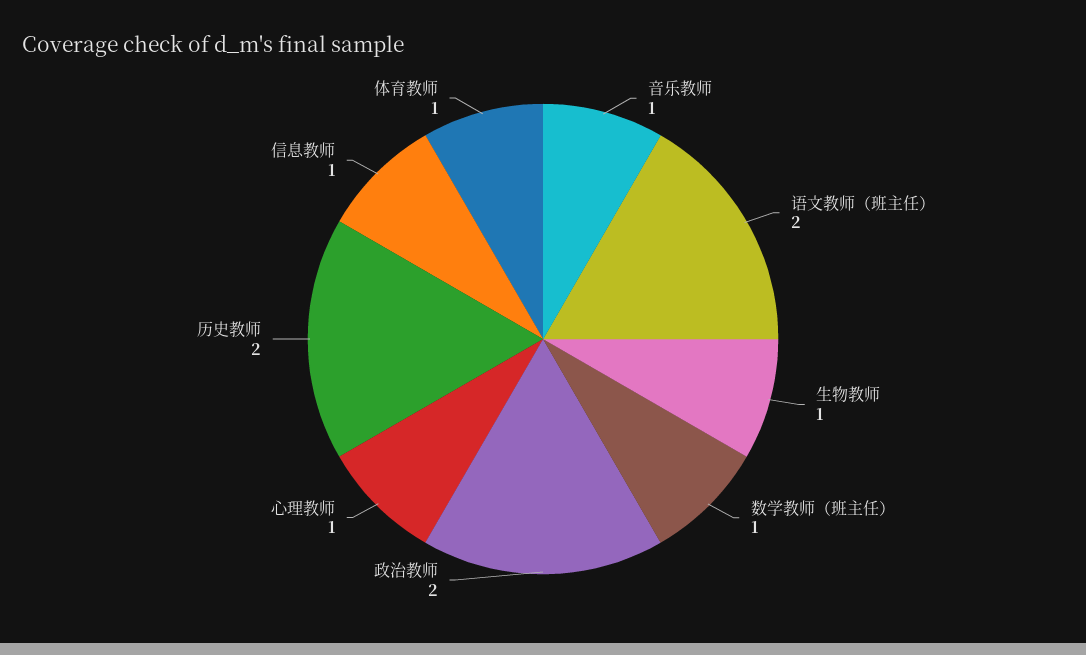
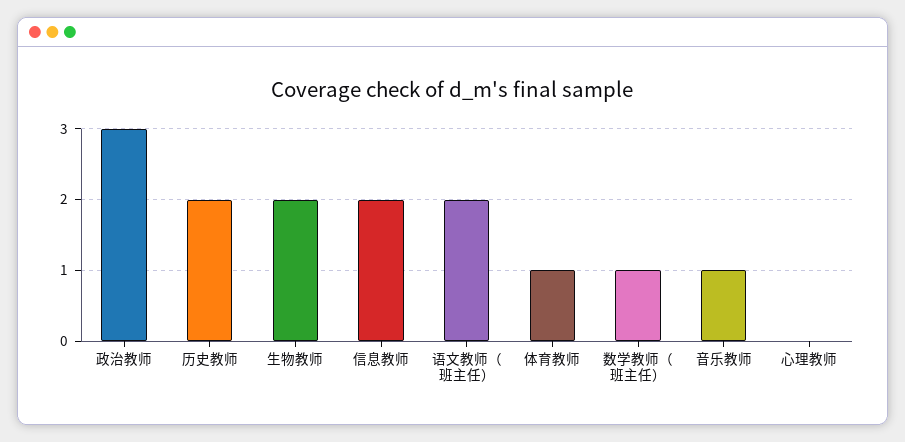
生物教师: 1 -> 2
政治教师: 2 -> 3
心理教师: 1 -> 0
信息教师: 1 -> 2

